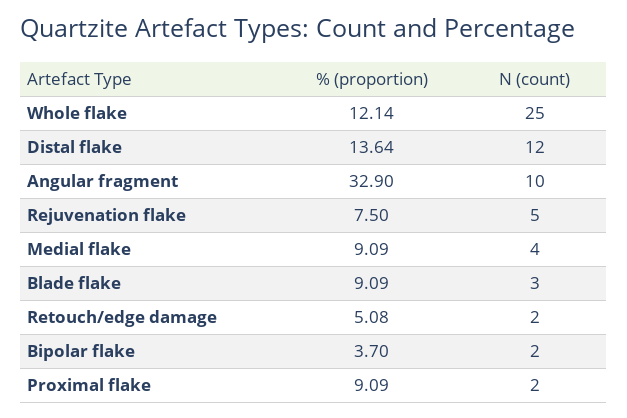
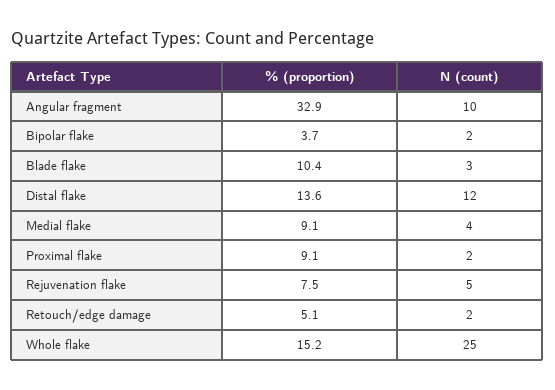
% (proportion), Whole flake: 12.14 -> 15.2
% (proportion), Blade flake: 9.09 -> 10.4

